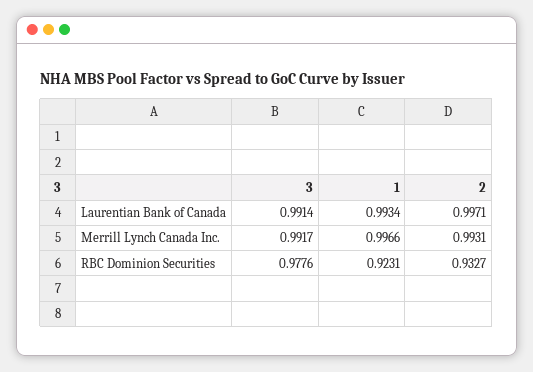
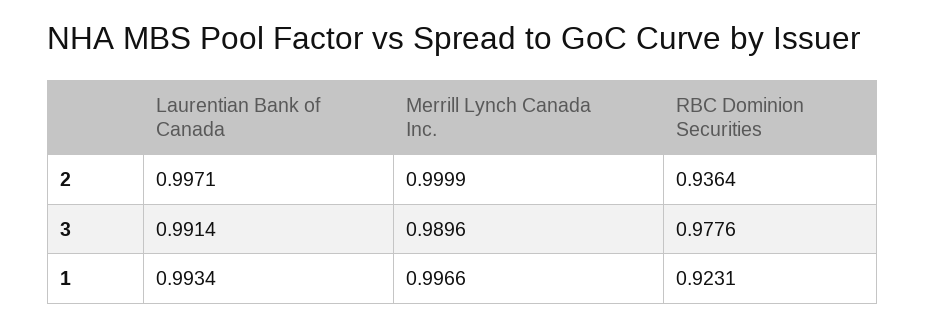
3, Merrill Lynch Canada Inc.: 0.9917 -> 0.9896
2, Merrill Lynch Canada Inc.: 0.9931 -> 0.9999
2, RBC Dominion Securities: 0.9327 -> 0.9364

